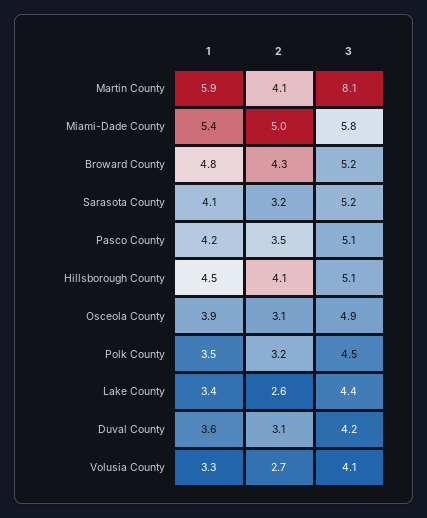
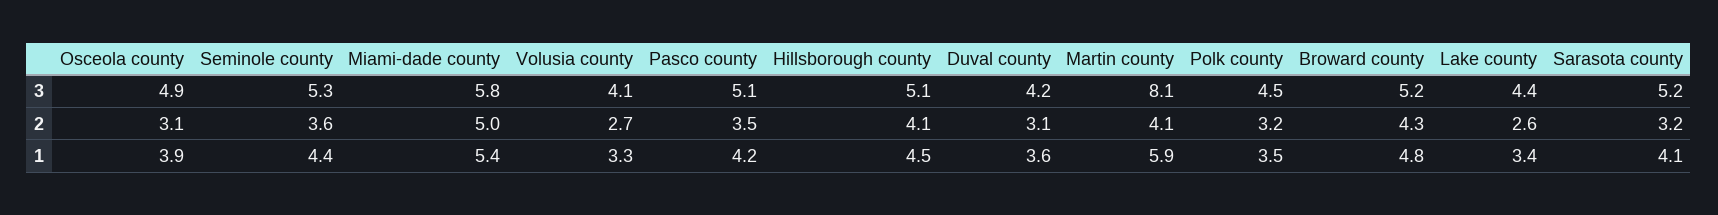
3, Seminole county: none -> 5.3
2, Seminole county: none -> 3.6
1, Seminole county: none -> 4.4

